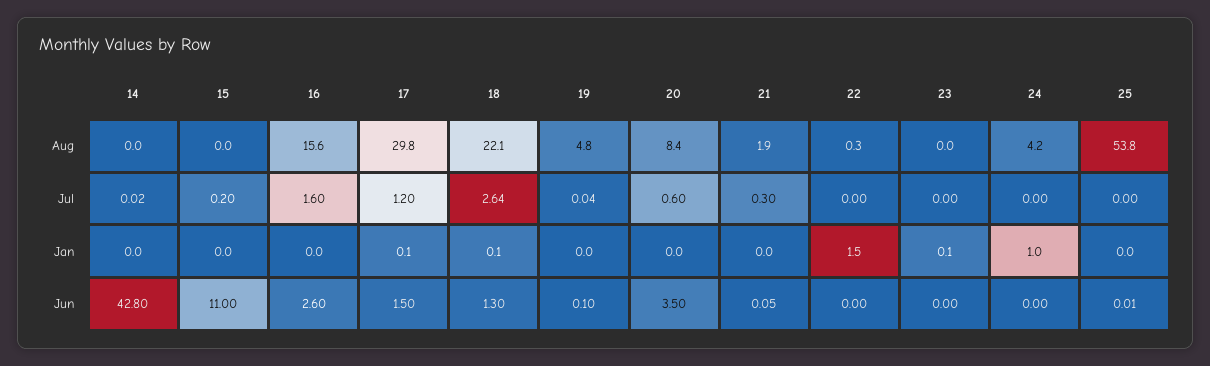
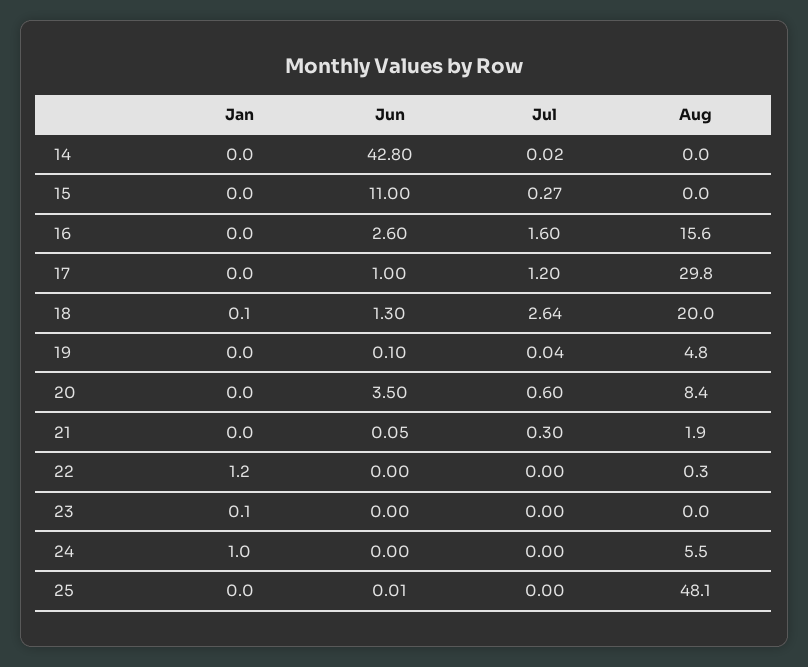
18, Aug: 22.1 -> 20
24, Aug: 4.2 -> 5.5
25, Aug: 53.8 -> 48.1
15, Jul: 0.2 -> 0.27
17, Jan: 0.1 -> 0
22, Jan: 1.5 -> 1.2
17, Jun: 1.5 -> 1

